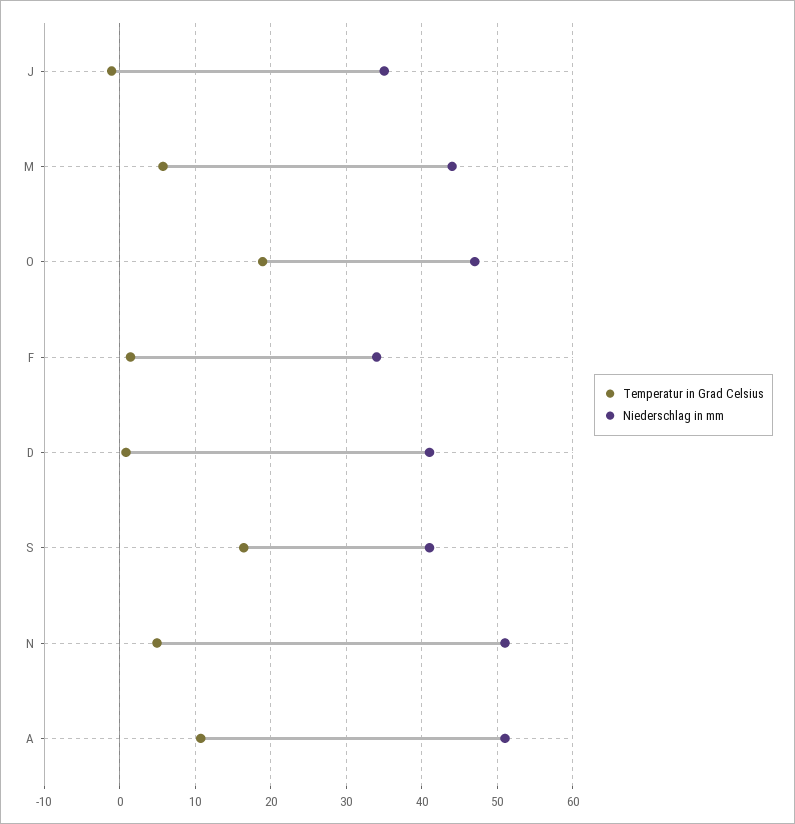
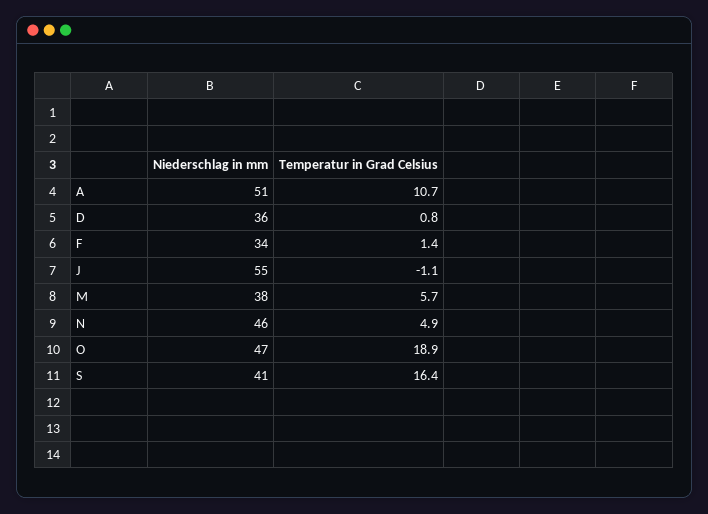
Niederschlag in mm, J: 35 -> 55
Niederschlag in mm, M: 44 -> 38
Niederschlag in mm, D: 41 -> 36
Niederschlag in mm, N: 51 -> 46

